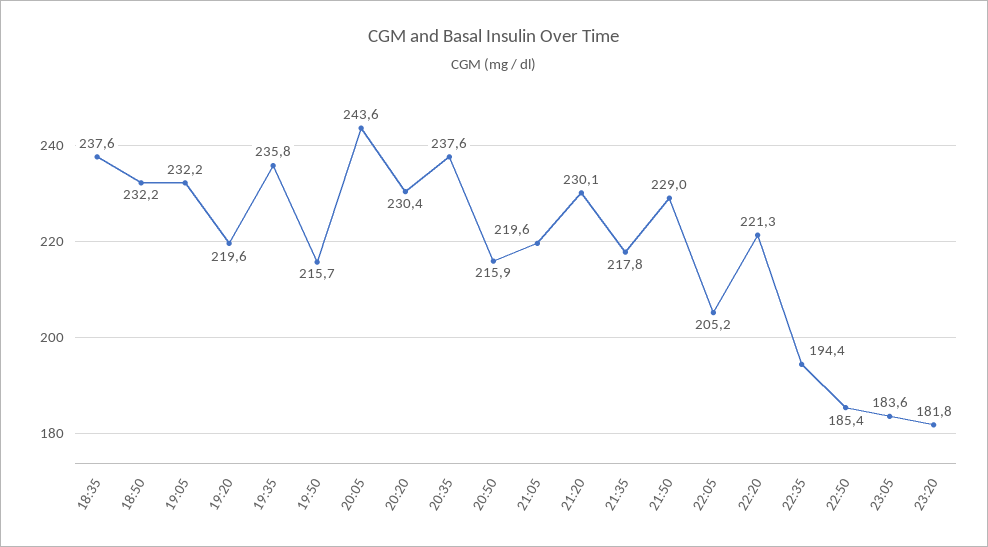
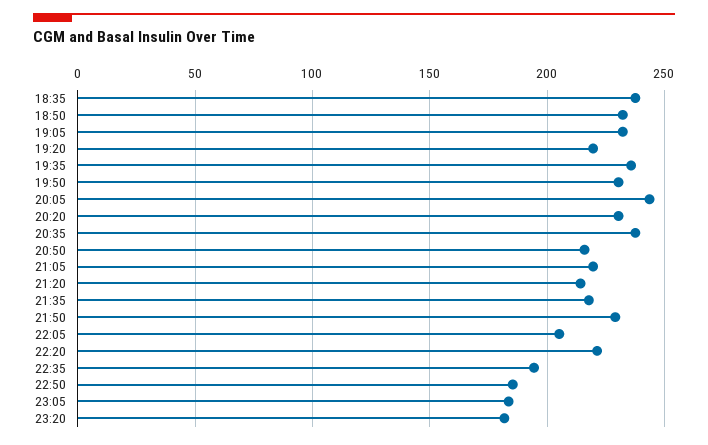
19:50: 215.7 -> 230
21:20: 230.1 -> 215

